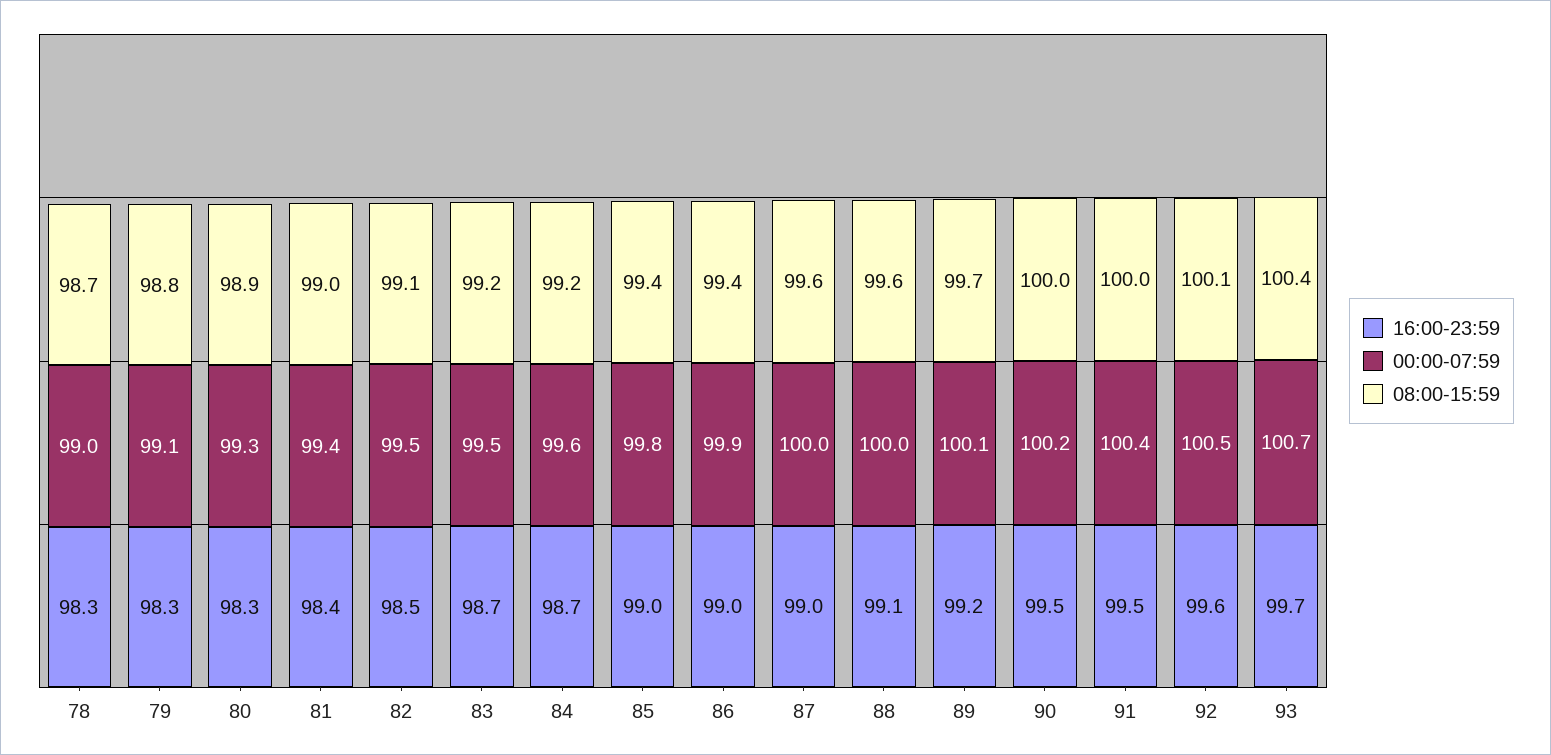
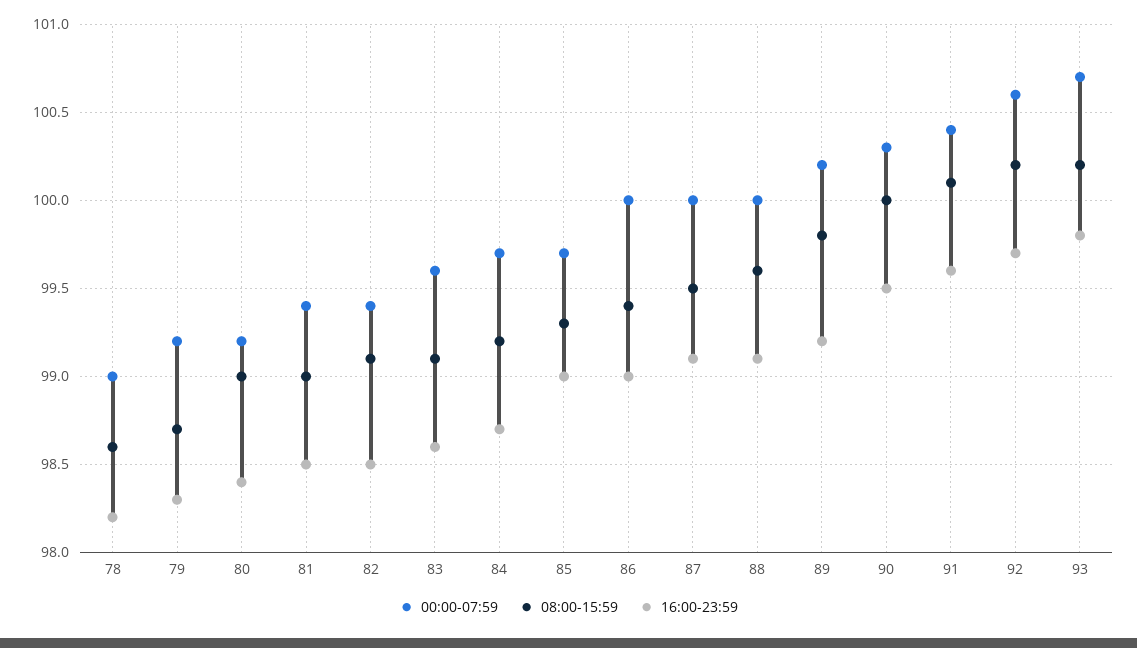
16:00-23:59, 78: 98.3 -> 98.2
08:00-15:59, 78: 98.7 -> 98.6
00:00-07:59, 79: 99.1 -> 99.2
08:00-15:59, 79: 98.8 -> 98.7
16:00-23:59, 80: 98.3 -> 98.4
00:00-07:59, 80: 99.3 -> 99.2
08:00-15:59, 80: 98.9 -> 99
16:00-23:59, 81: 98.4 -> 98.5
00:00-07:59, 82: 99.5 -> 99.4
16:00-23:59, 83: 98.7 -> 98.6
00:00-07:59, 83: 99.5 -> 99.6
08:00-15:59, 83: 99.2 -> 99.1
00:00-07:59, 84: 99.6 -> 99.7
00:00-07:59, 85: 99.8 -> 99.7
08:00-15:59, 85: 99.4 -> 99.3
00:00-07:59, 86: 99.9 -> 100
16:00-23:59, 87: 99 -> 99.1
08:00-15:59, 87: 99.6 -> 99.5
00:00-07:59, 89: 100.1 -> 100.2
08:00-15:59, 89: 99.7 -> 99.8
00:00-07:59, 90: 100.2 -> 100.3
16:00-23:59, 91: 99.5 -> 99.6
08:00-15:59, 91: 100 -> 100.1
16:00-23:59, 92: 99.6 -> 99.7
00:00-07:59, 92: 100.5 -> 100.6
08:00-15:59, 92: 100.1 -> 100.2
16:00-23:59, 93: 99.7 -> 99.8
08:00-15:59, 93: 100.4 -> 100.2

